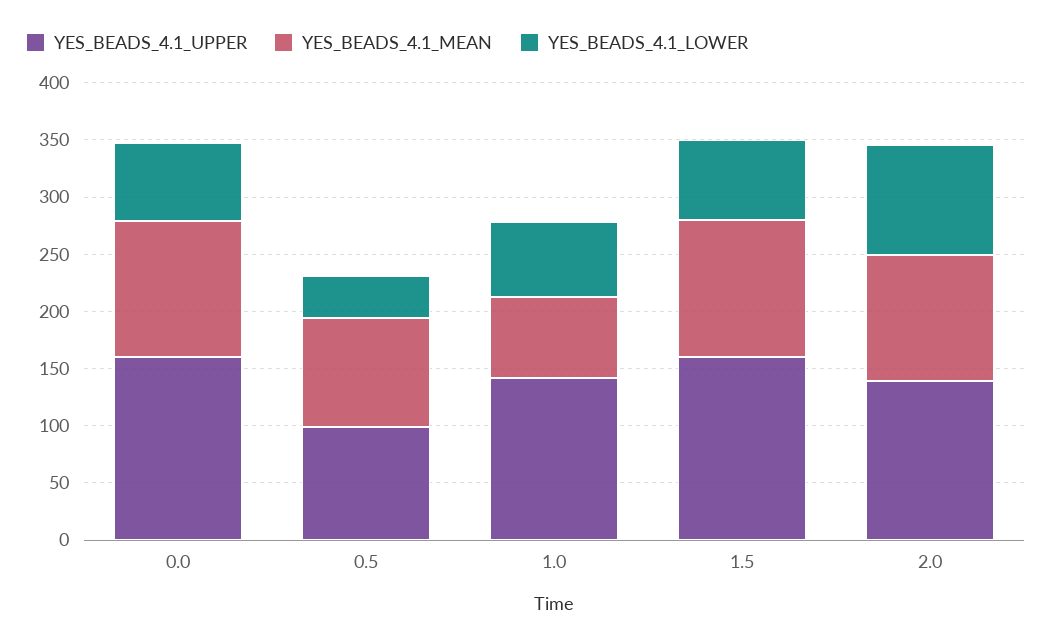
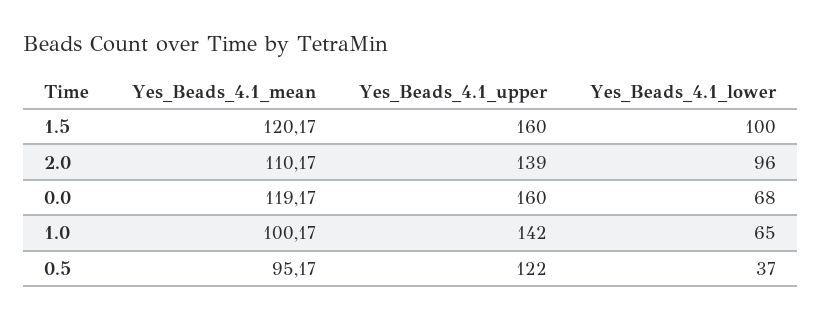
YES_BEADS_4.1_UPPER, 0.5: 100 -> 122
YES_BEADS_4.1_MEAN, 1.0: 70 -> 100.17
YES_BEADS_4.1_LOWER, 1.5: 70 -> 100

